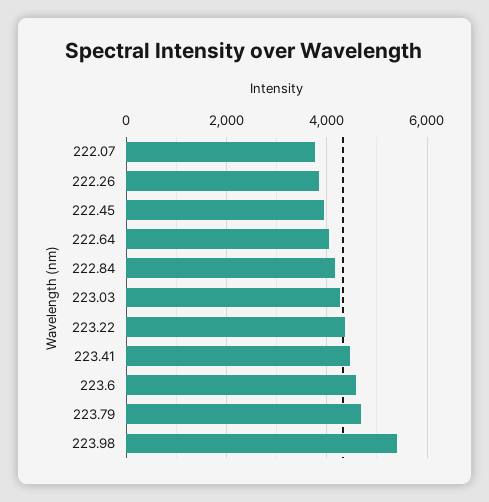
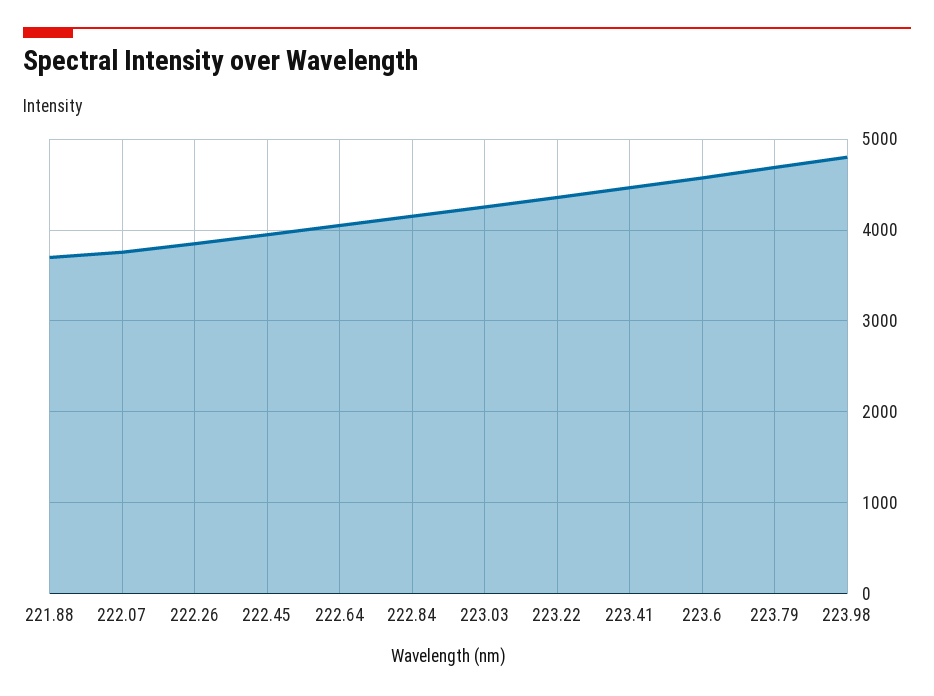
223.98: 5400 -> 4800
221.88: none -> 3700

